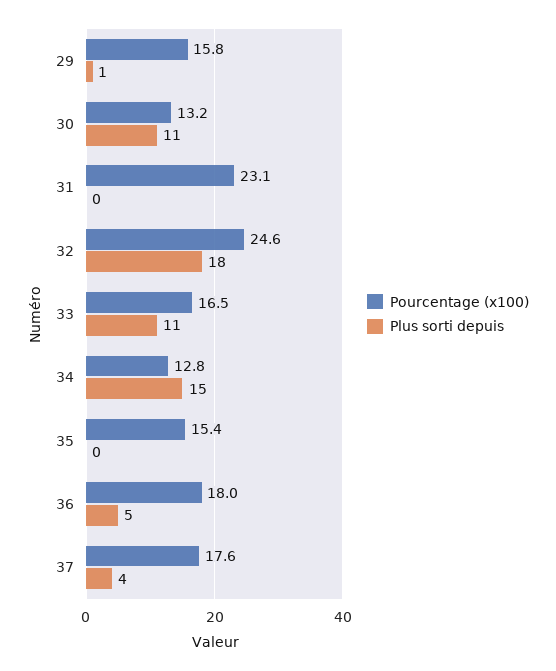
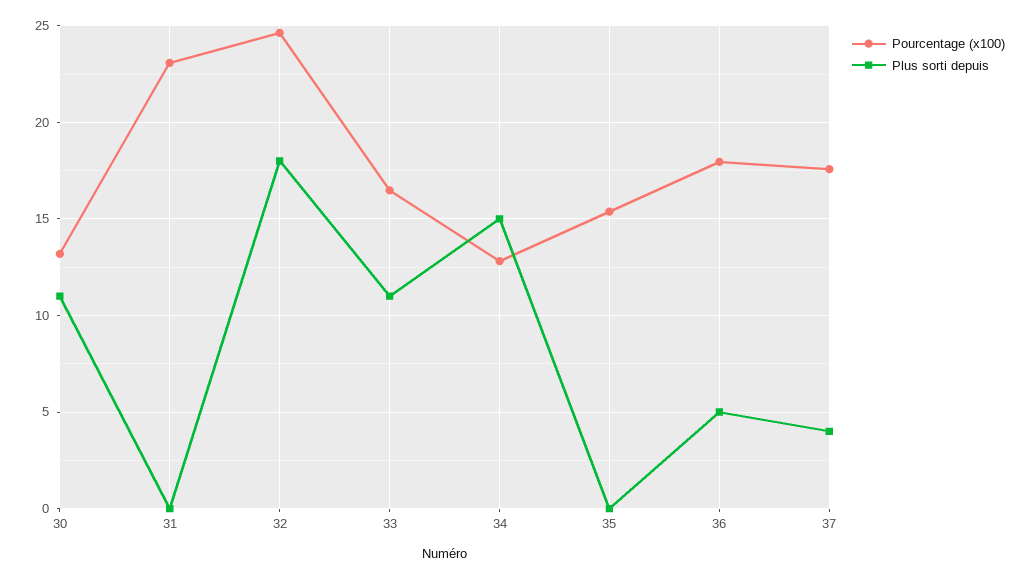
Pourcentage (x100), 29: 15.8 -> none
Plus sorti depuis, 29: 1 -> none

